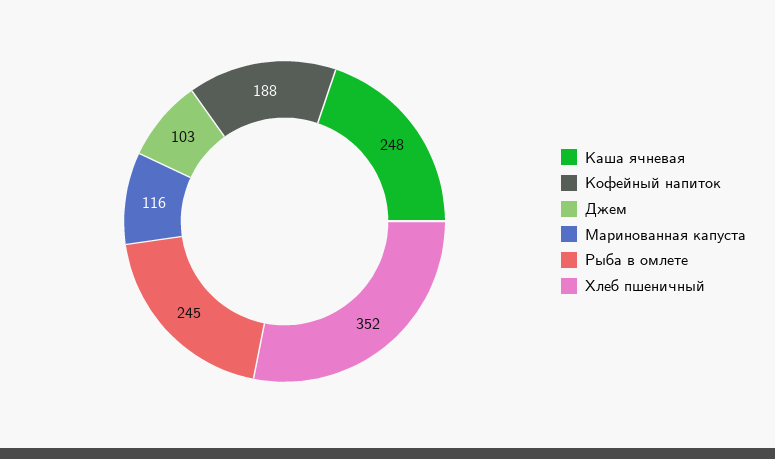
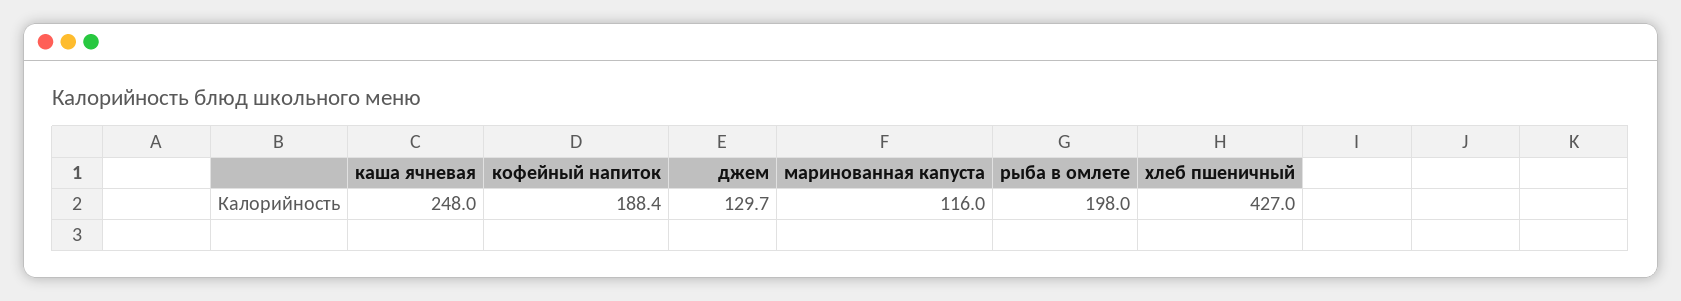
Джем: 103 -> 129.7
Рыба в омлете: 245 -> 198
Хлеб пшеничный: 352 -> 427

